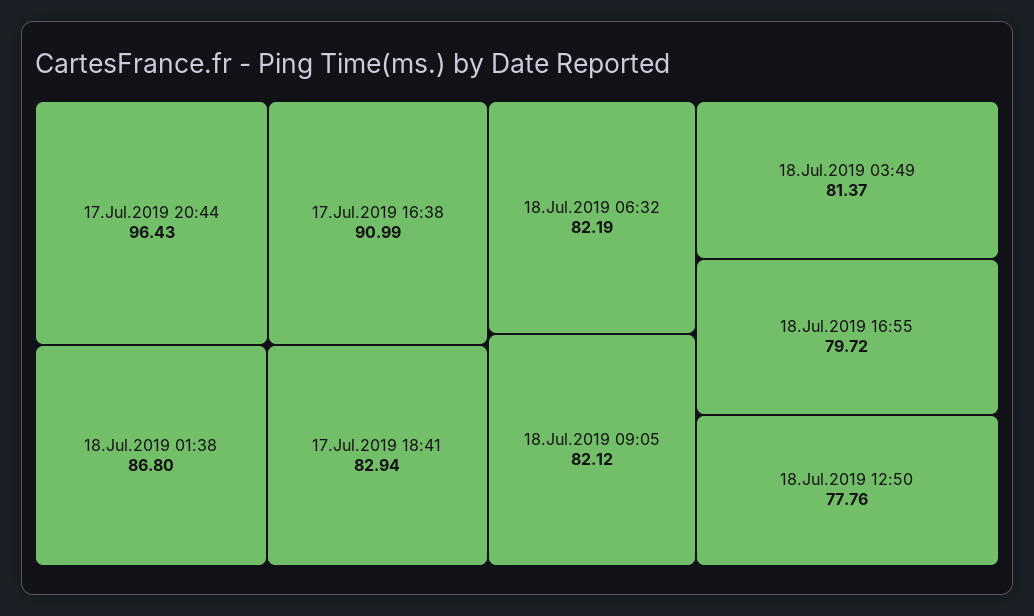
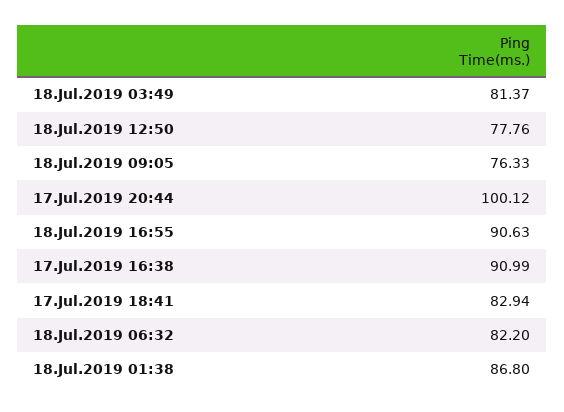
17.Jul.2019 20:44: 96.43 -> 100.12
18.Jul.2019 06:32: 82.19 -> 82.2
18.Jul.2019 09:05: 82.12 -> 76.33
18.Jul.2019 16:55: 79.72 -> 90.63

